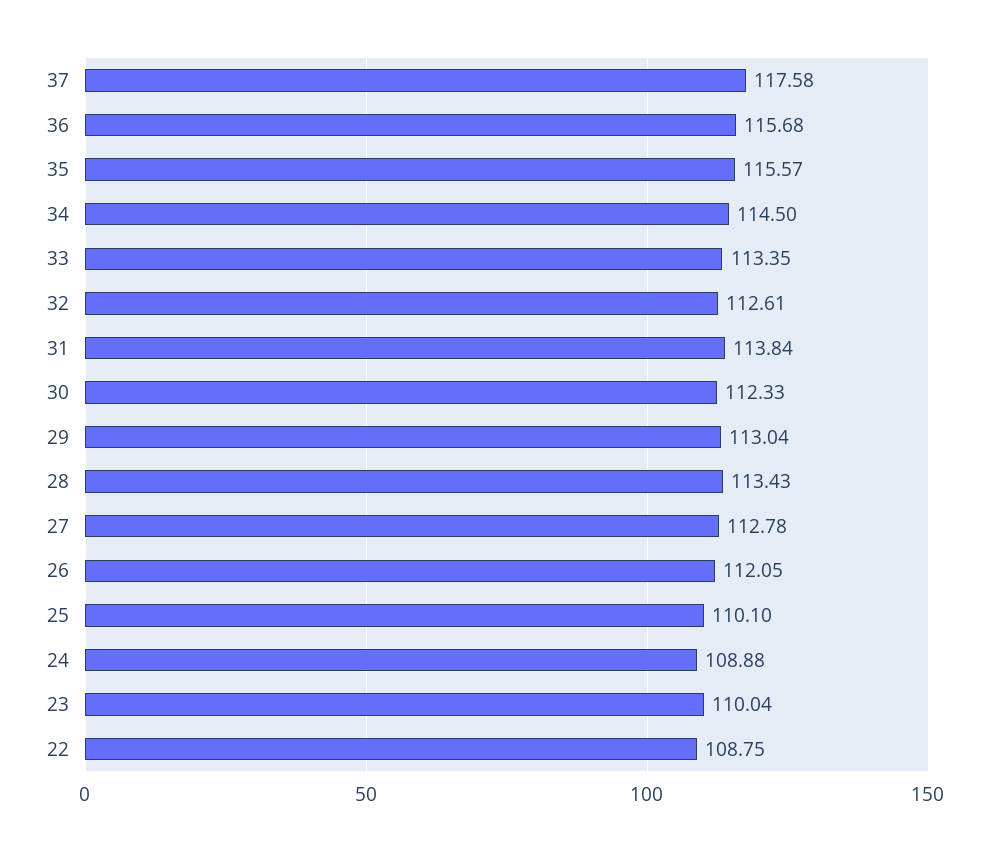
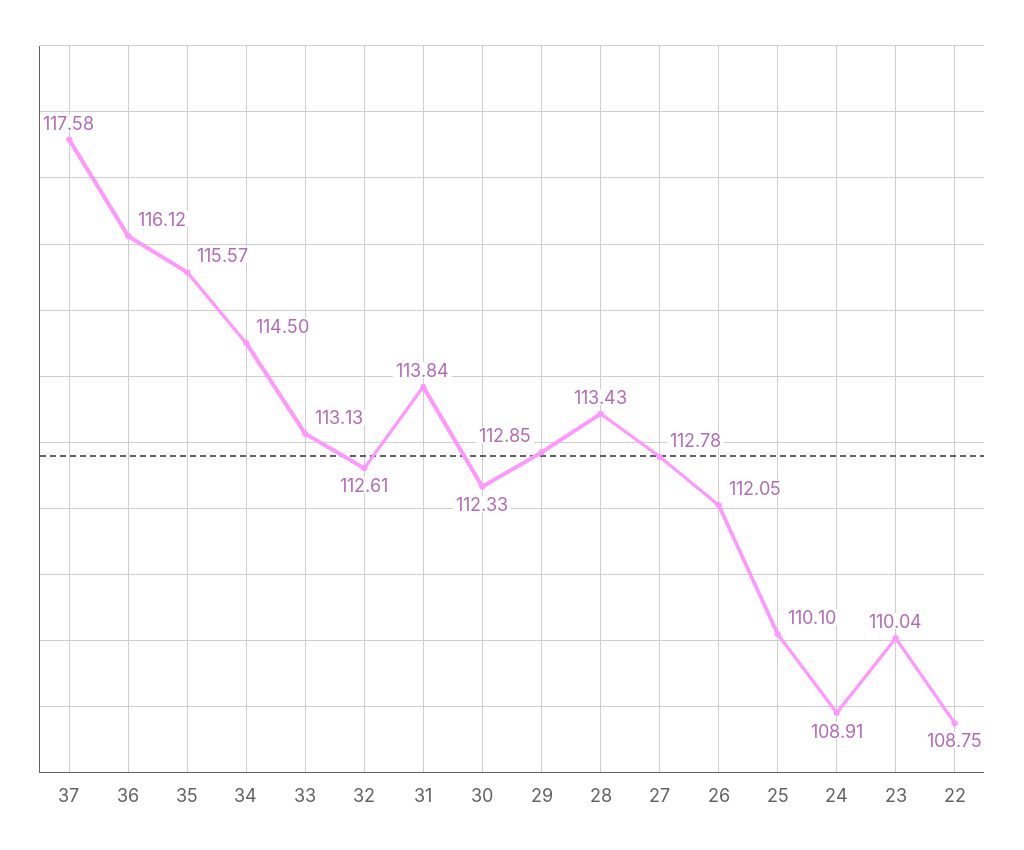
36: 115.68 -> 116.12
33: 113.35 -> 113.13
29: 113.04 -> 112.85
24: 108.88 -> 108.91

